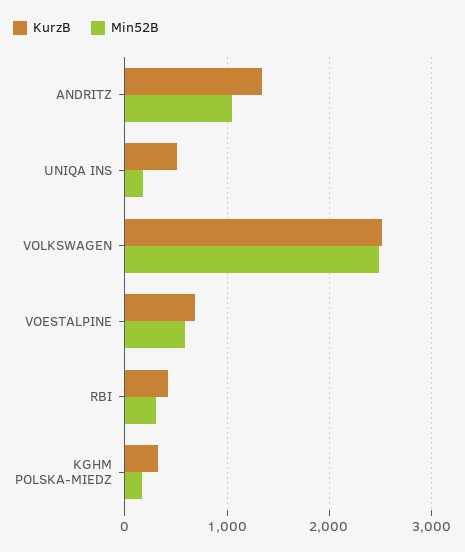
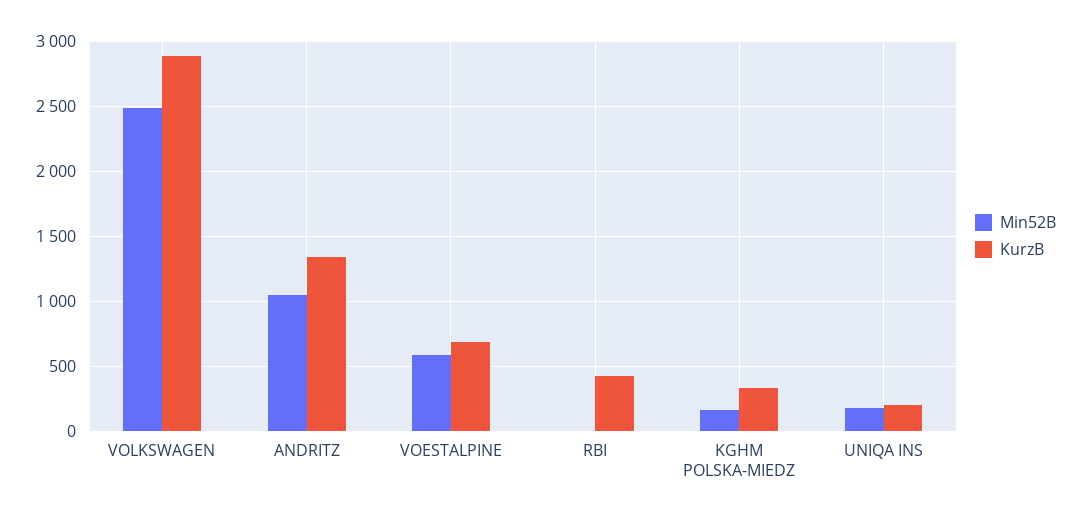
KurzB, UNIQA INS: 500 -> 200
KurzB, VOLKSWAGEN: 2500 -> 2900
Min52B, RBI: 300 -> 0

